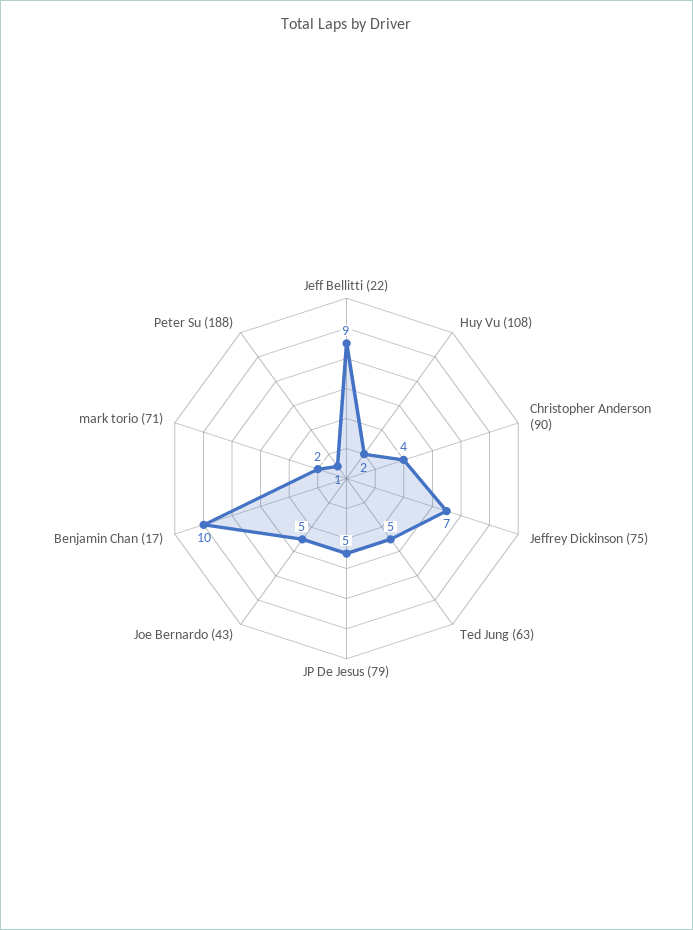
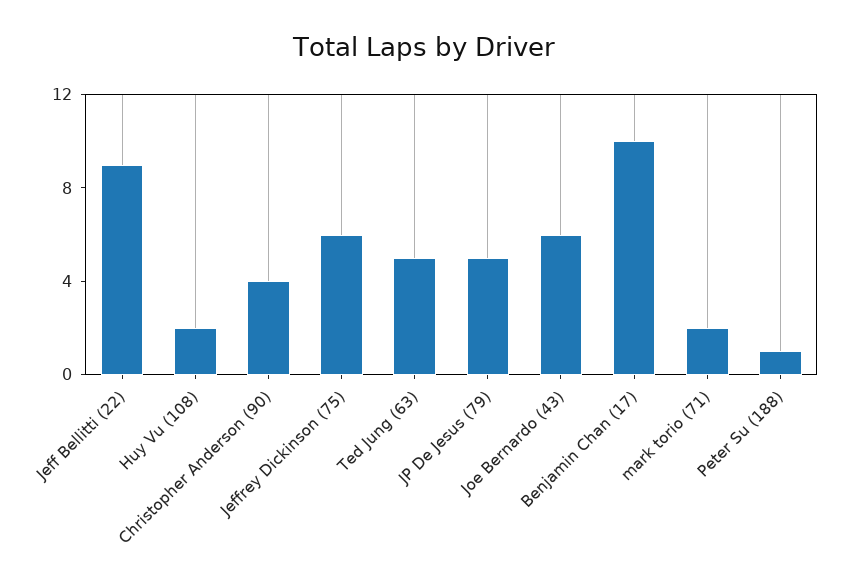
Jeffrey Dickinson (75): 7 -> 6
Joe Bernardo (43): 5 -> 6

